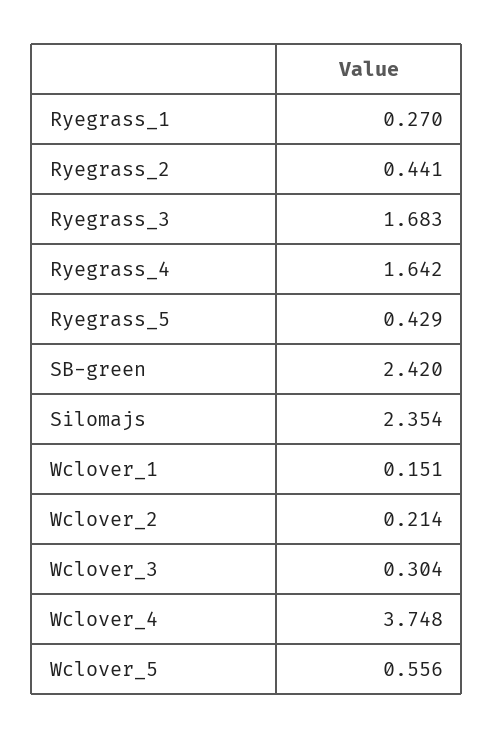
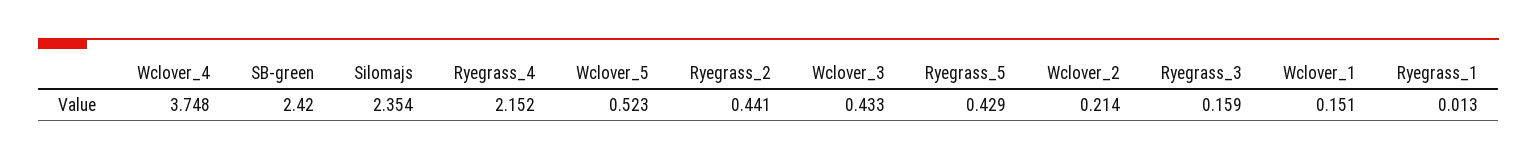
Ryegrass_1: 0.27 -> 0.013
Ryegrass_3: 1.683 -> 0.159
Ryegrass_4: 1.642 -> 2.152
Wclover_3: 0.304 -> 0.433
Wclover_5: 0.556 -> 0.523

